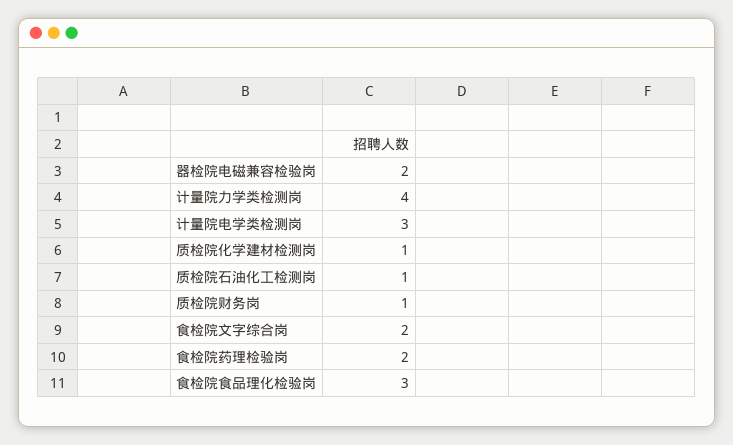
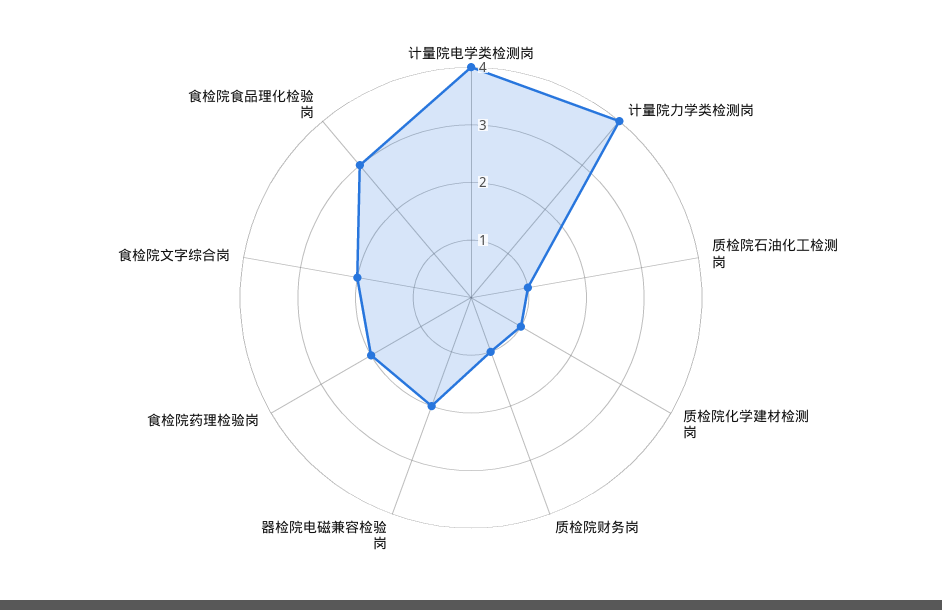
计量院电学类检测岗: 3 -> 4

